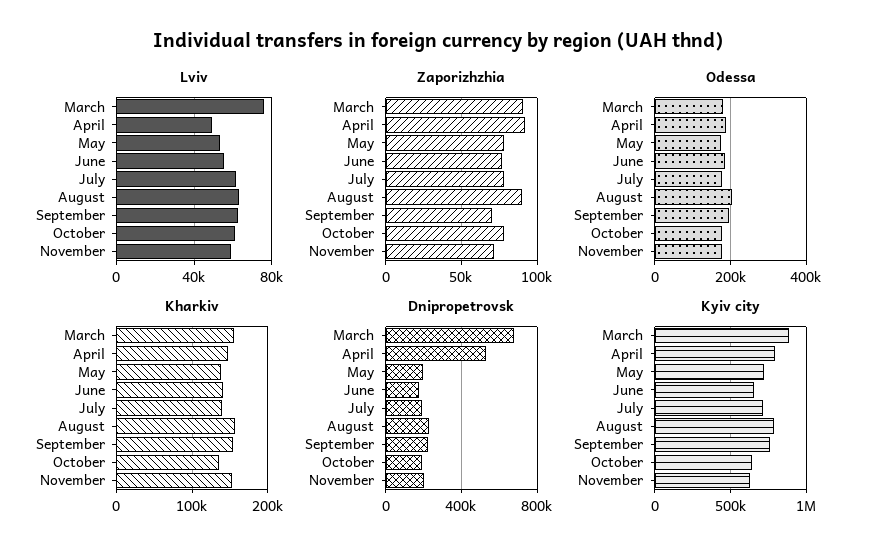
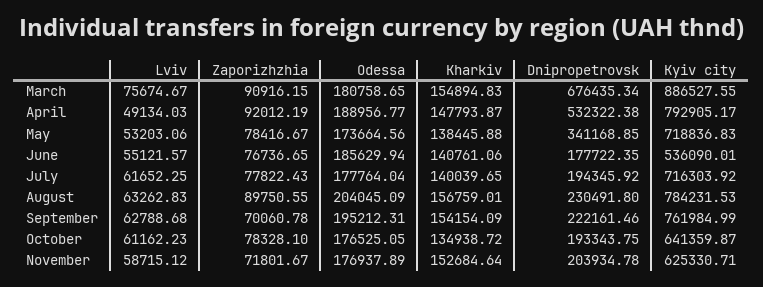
Dnipropetrovsk, May: 200000 -> 341168.85
Kyiv city, June: 650000 -> 536090.01

